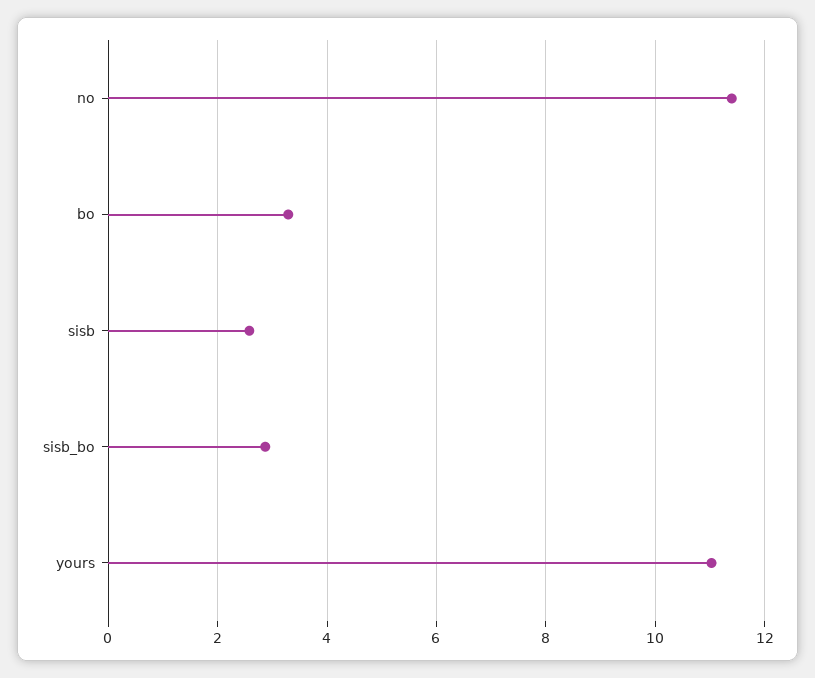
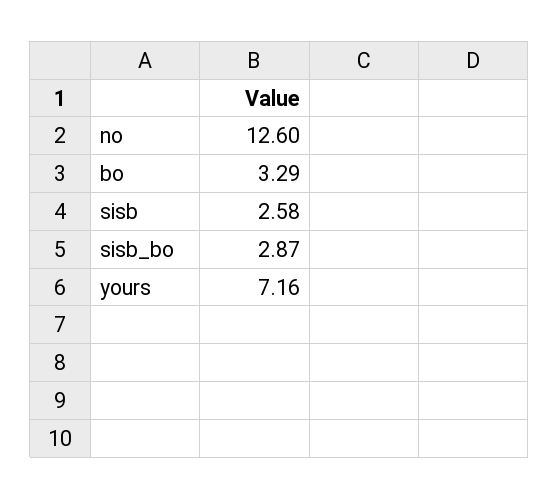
no: 11.4 -> 12.6
yours: 11 -> 7.16

